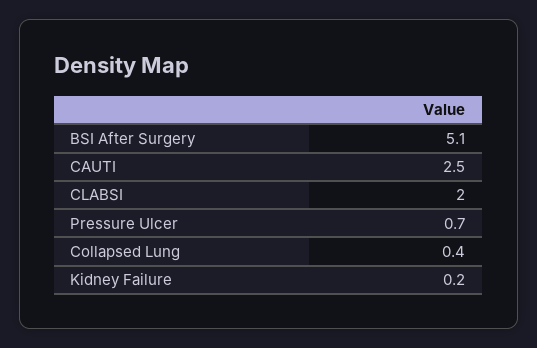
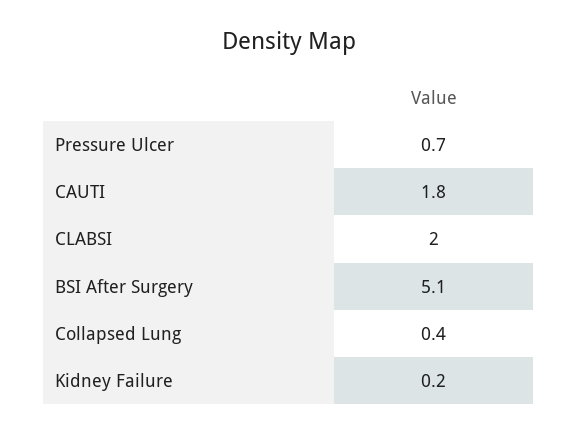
CAUTI: 2.5 -> 1.8

